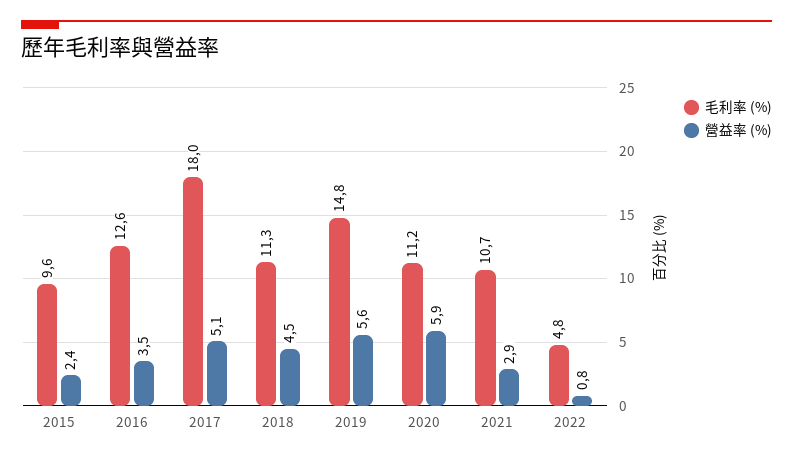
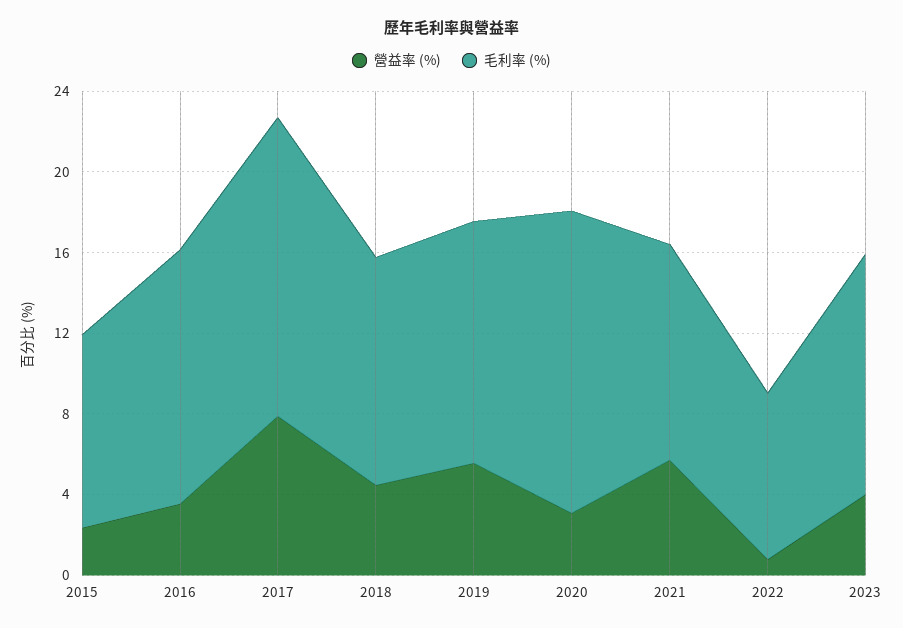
毛利率 (%), 2017: 18 -> 15
營益率 (%), 2017: 5.1 -> 8
毛利率 (%), 2019: 14.8 -> 12
毛利率 (%), 2020: 11.2 -> 15
營益率 (%), 2020: 5.9 -> 3
營益率 (%), 2021: 2.9 -> 6
毛利率 (%), 2022: 4.8 -> 8
營益率 (%), 2023: none -> 4
毛利率 (%), 2023: none -> 12

